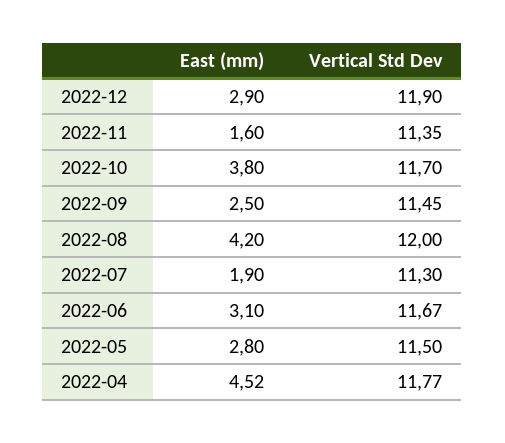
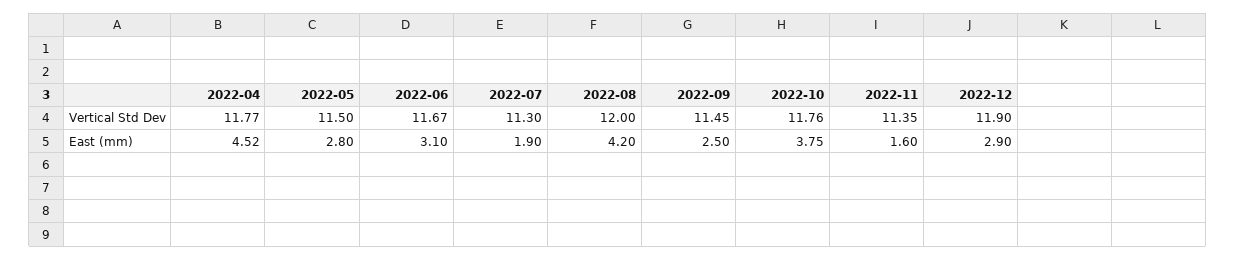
East (mm), 2022-10: 3.8 -> 3.75
Vertical Std Dev, 2022-10: 11.7 -> 11.76

